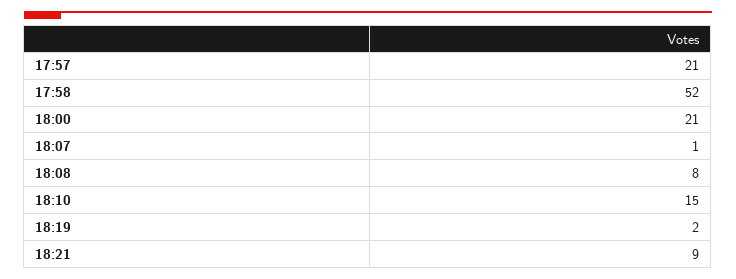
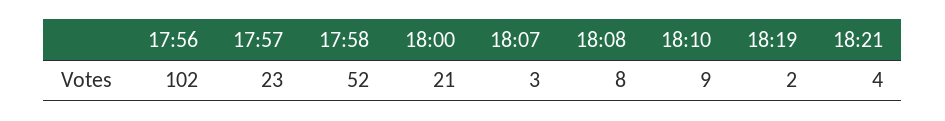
17:57: 21 -> 23
18:07: 1 -> 3
18:10: 15 -> 9
18:21: 9 -> 4
17:56: none -> 102

